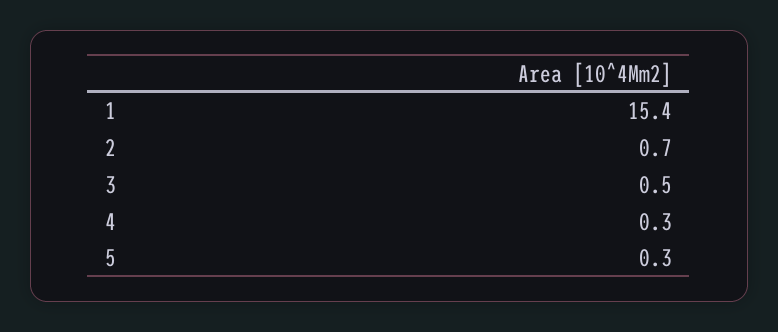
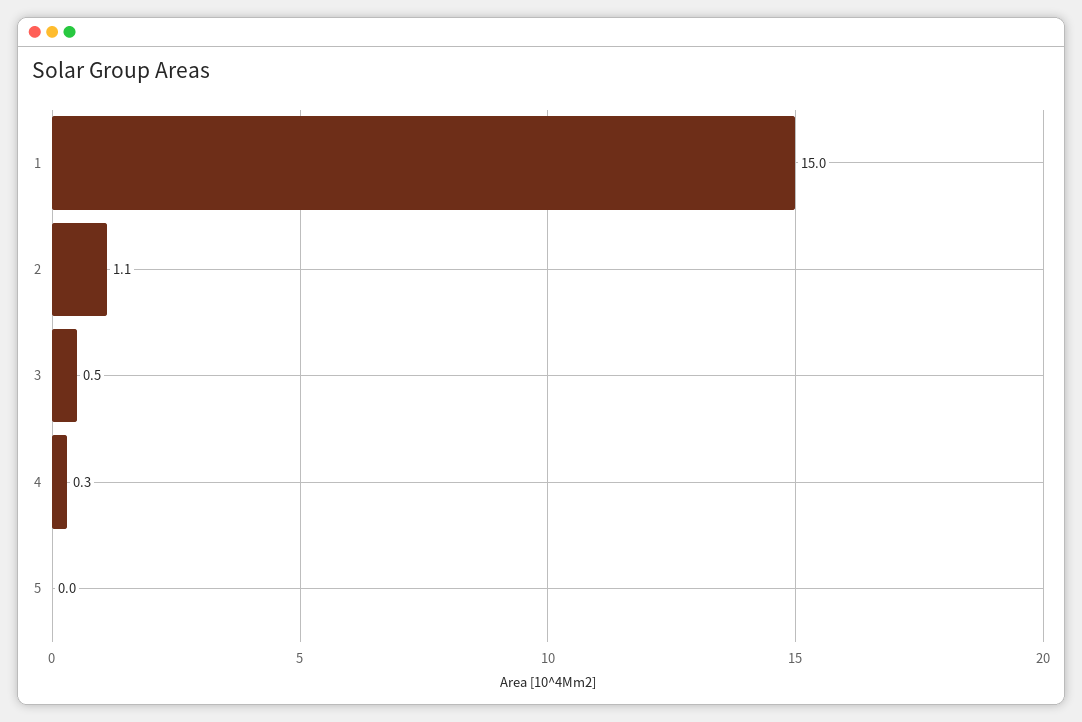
1: 15.4 -> 15
2: 0.7 -> 1.1
5: 0.3 -> 0

